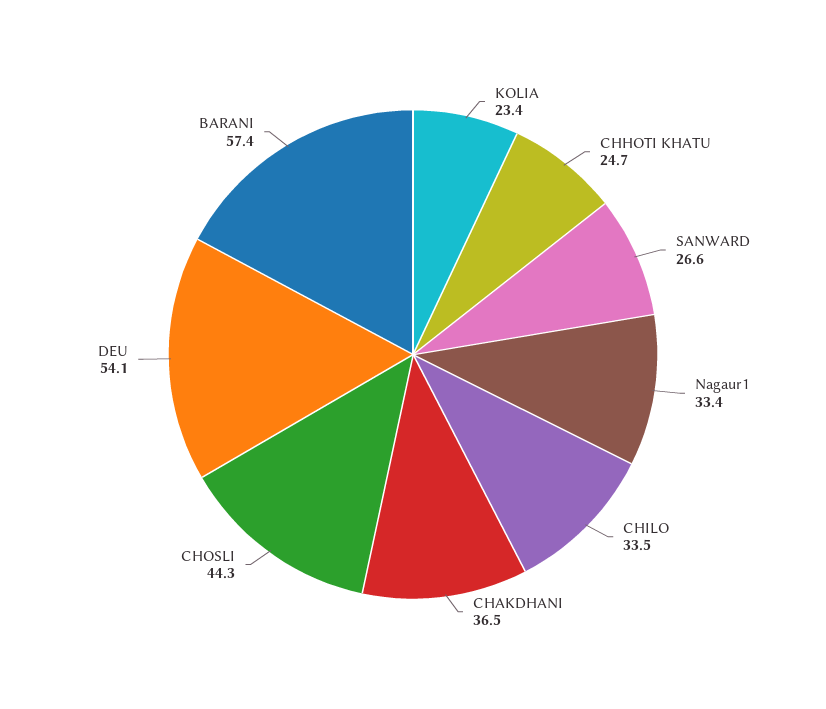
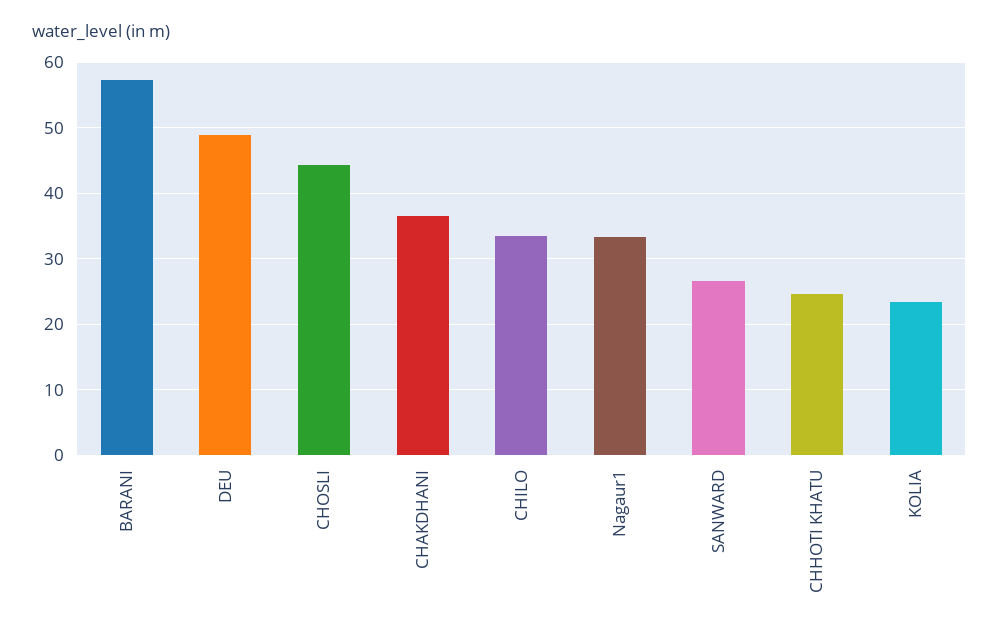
DEU: 54.1 -> 49

